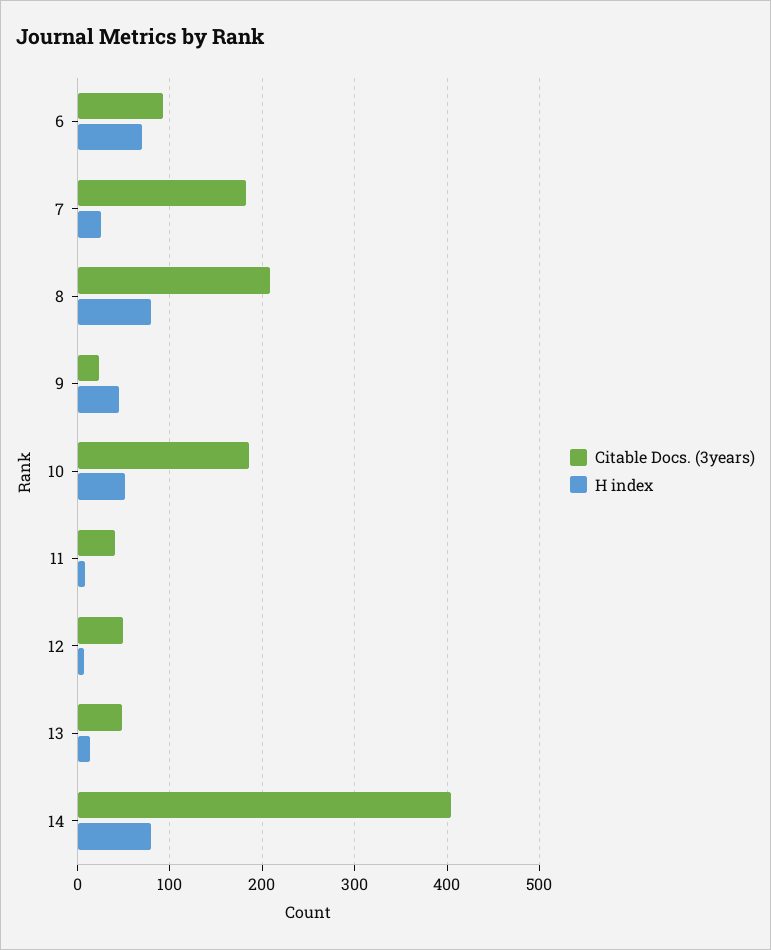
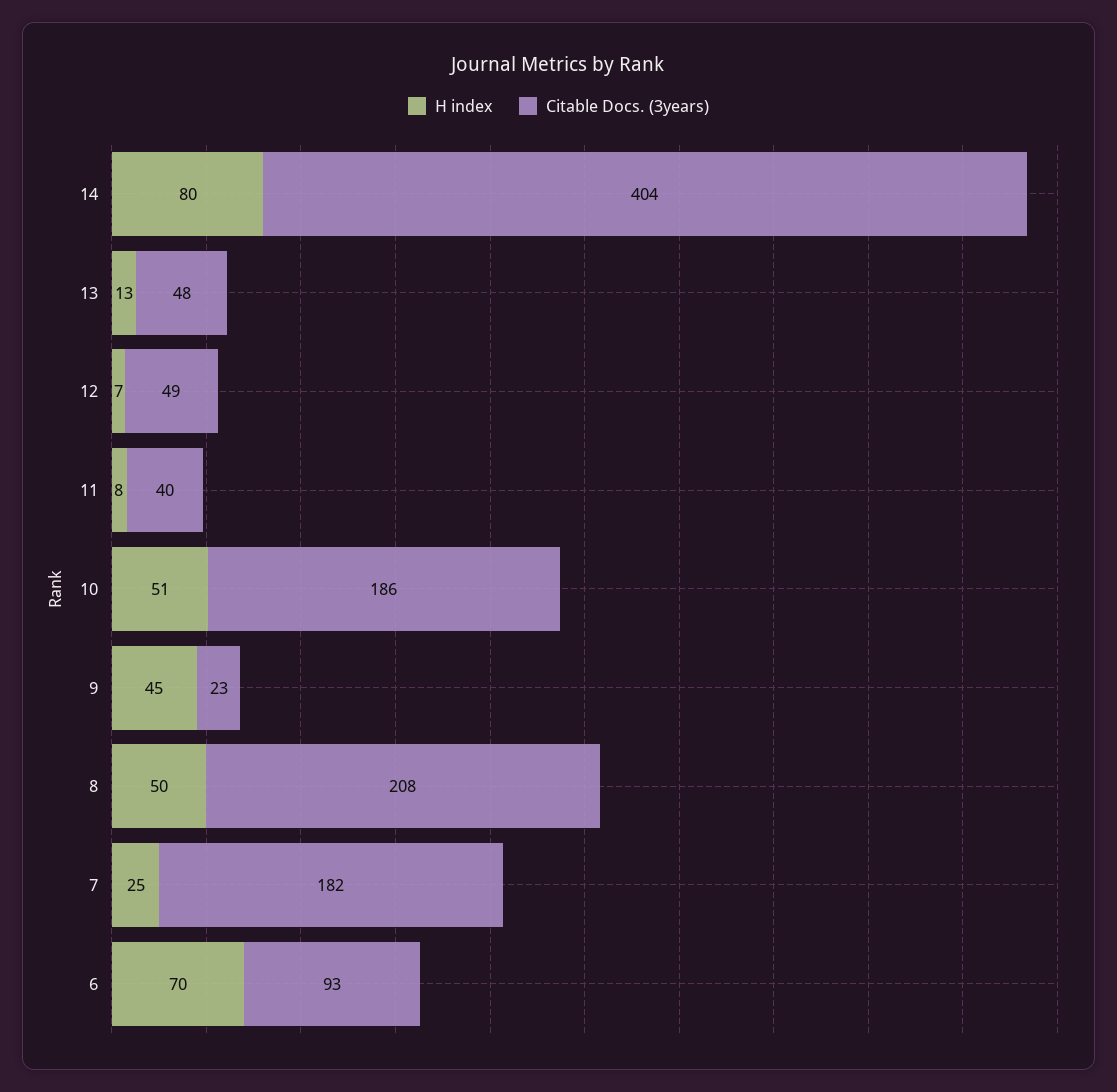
H index, 8: 80 -> 50

